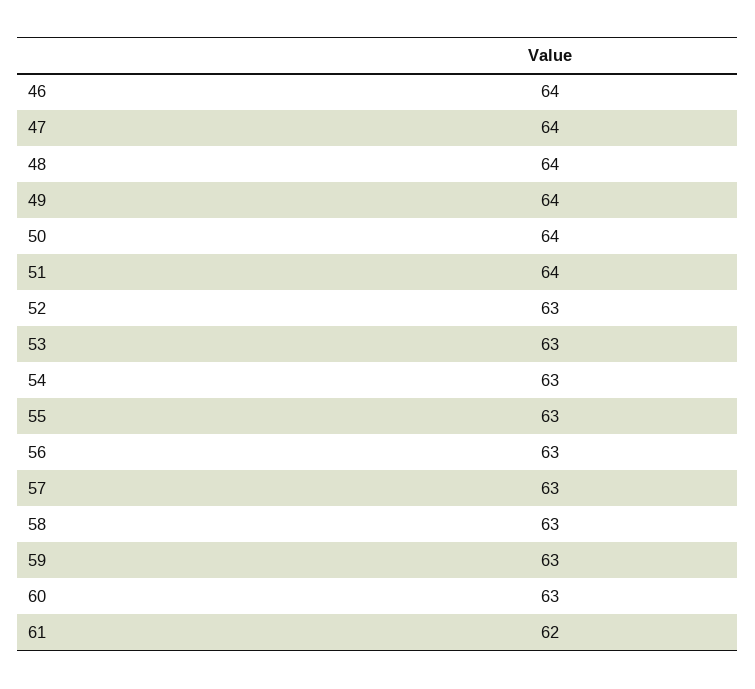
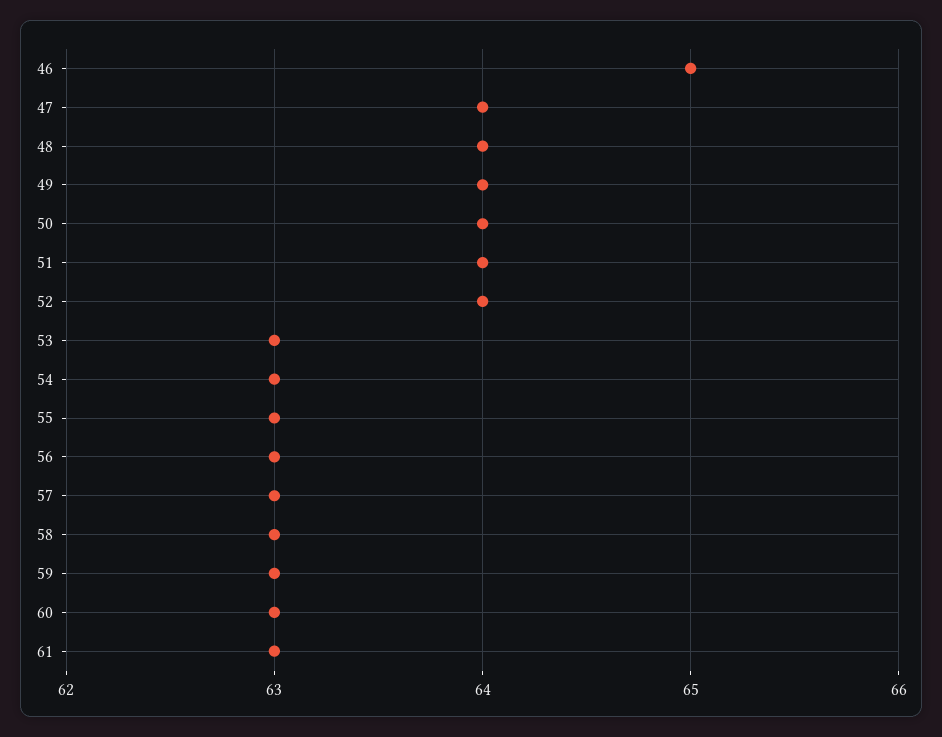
46: 64 -> 65
52: 63 -> 64
61: 62 -> 63

